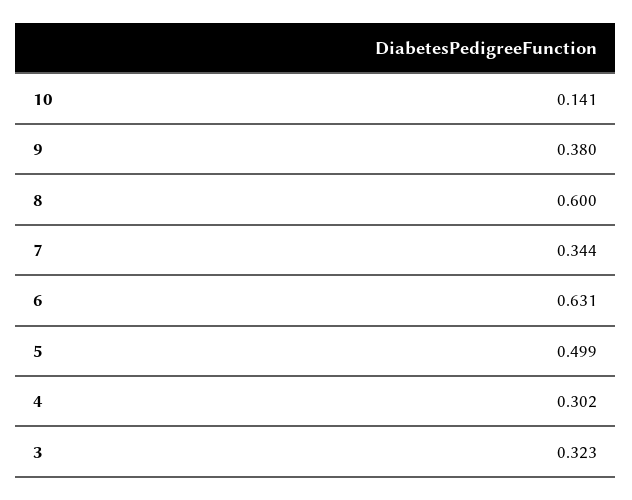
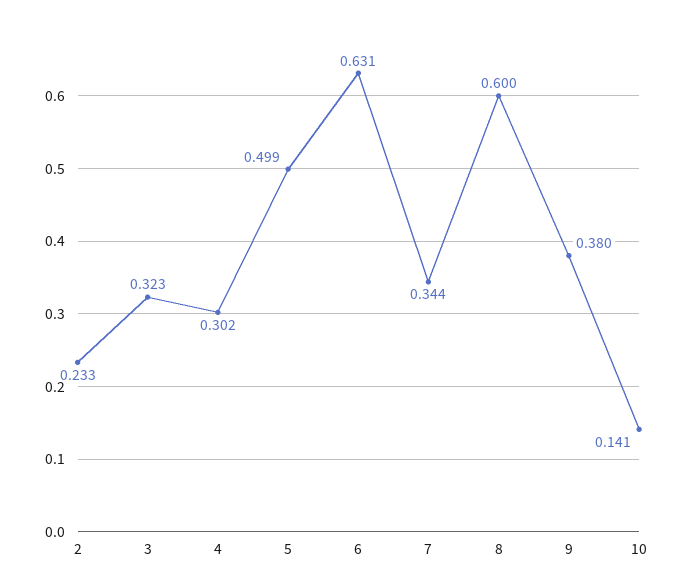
2: none -> 0.233

